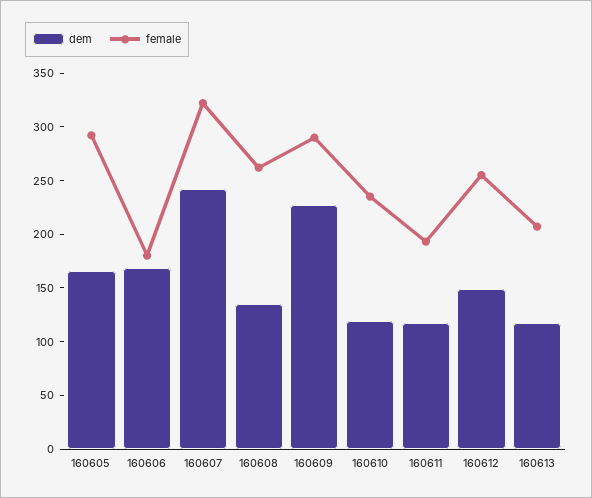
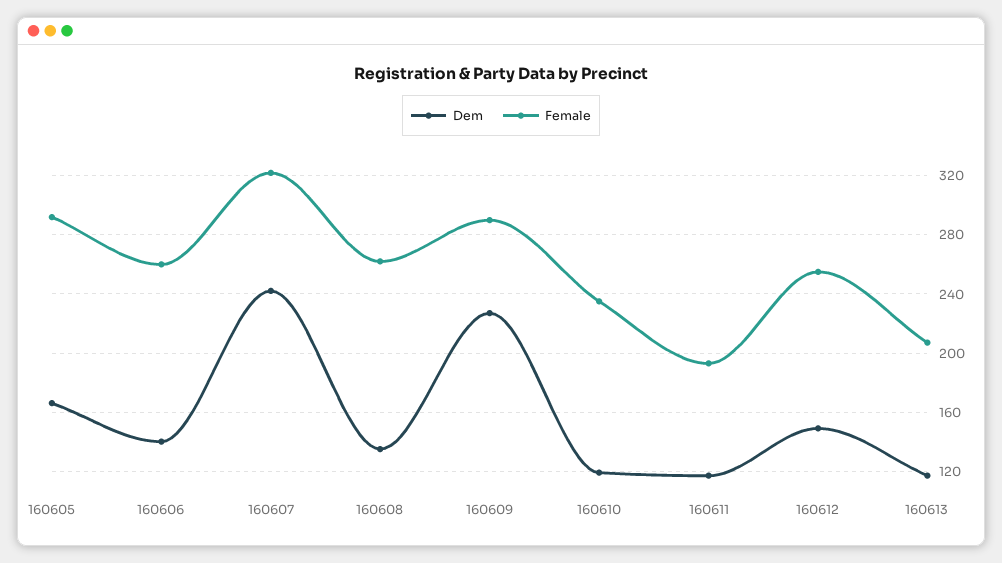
dem, 160606: 170 -> 140
female, 160606: 180 -> 260

